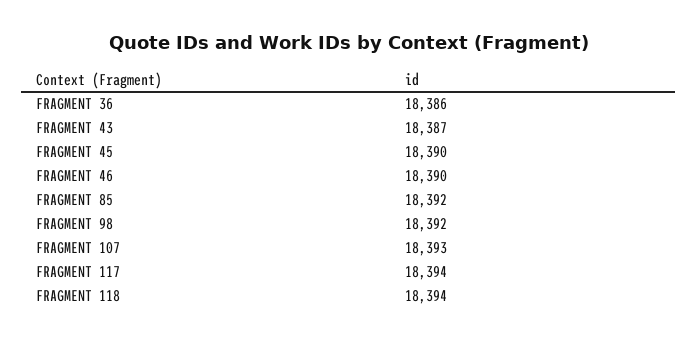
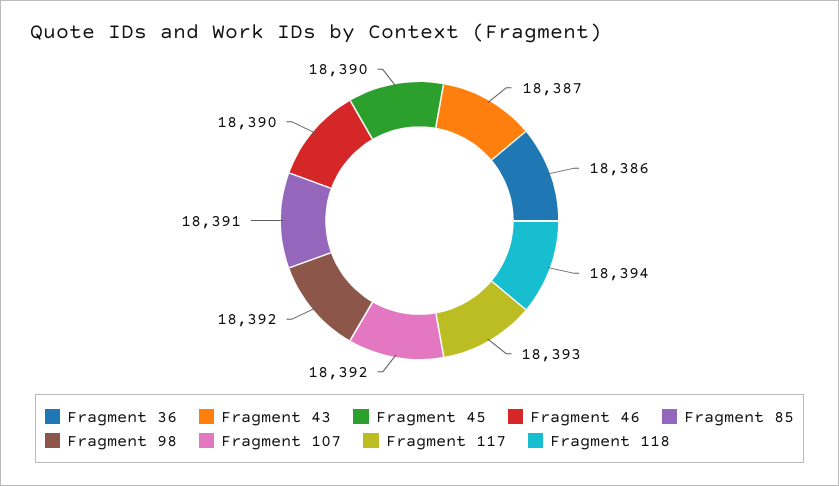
FRAGMENT 85: 18392 -> 18391
FRAGMENT 107: 18393 -> 18392
FRAGMENT 117: 18394 -> 18393

